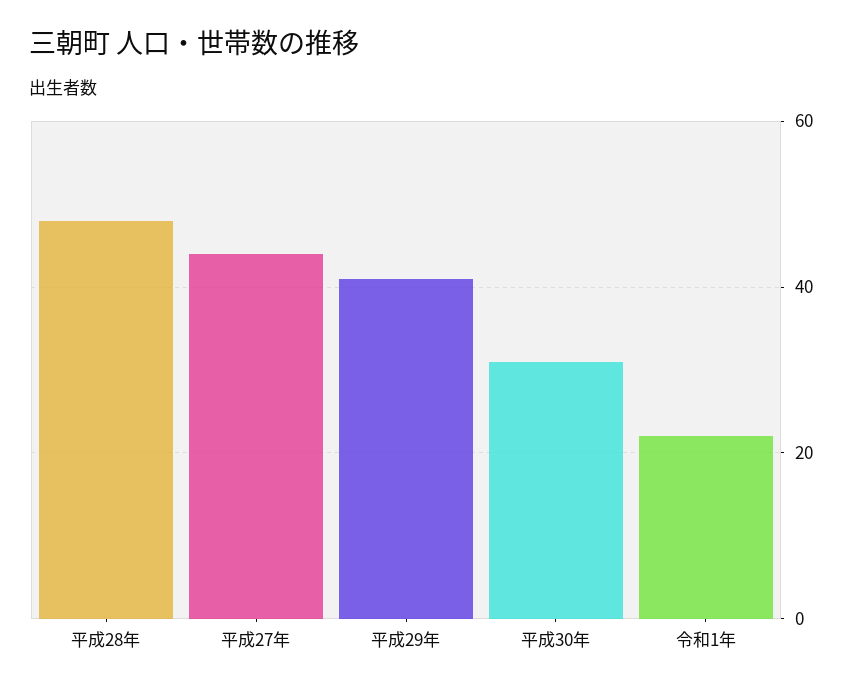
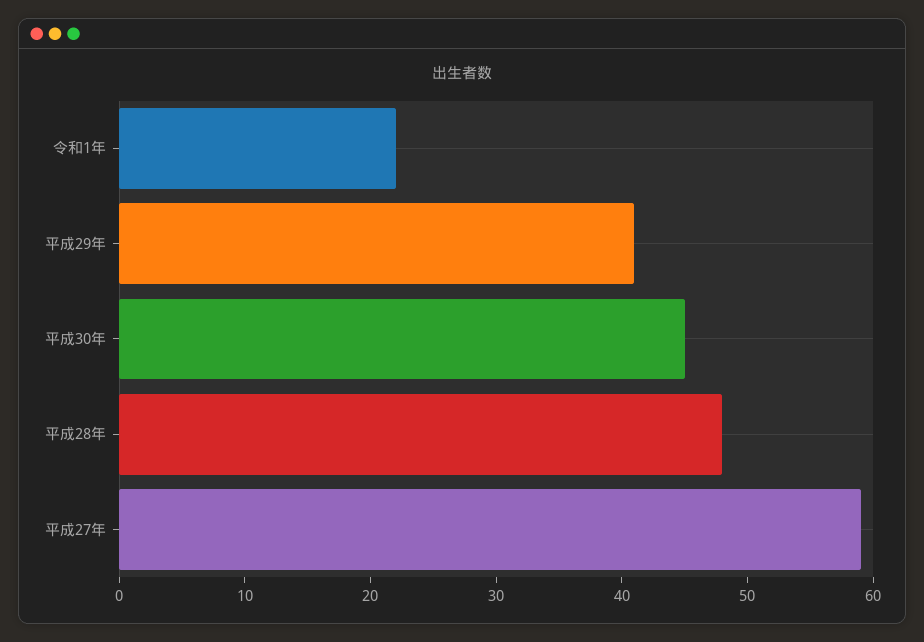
平成27年: 45 -> 59
平成30年: 30 -> 45

